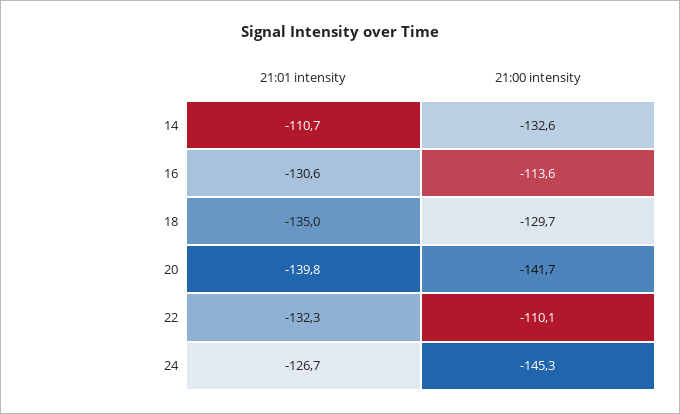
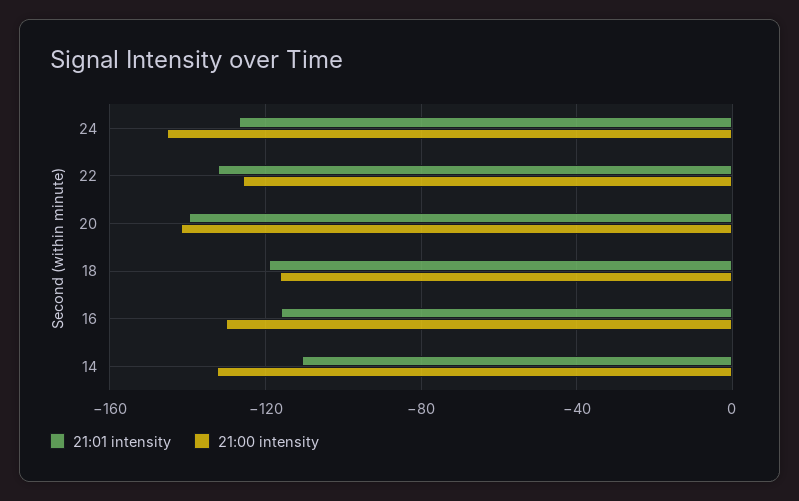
21:01 intensity, 16: -130.6 -> -115
21:00 intensity, 16: -113.6 -> -130
21:01 intensity, 18: -135 -> -120
21:00 intensity, 18: -129.7 -> -115
21:00 intensity, 22: -110.1 -> -125

